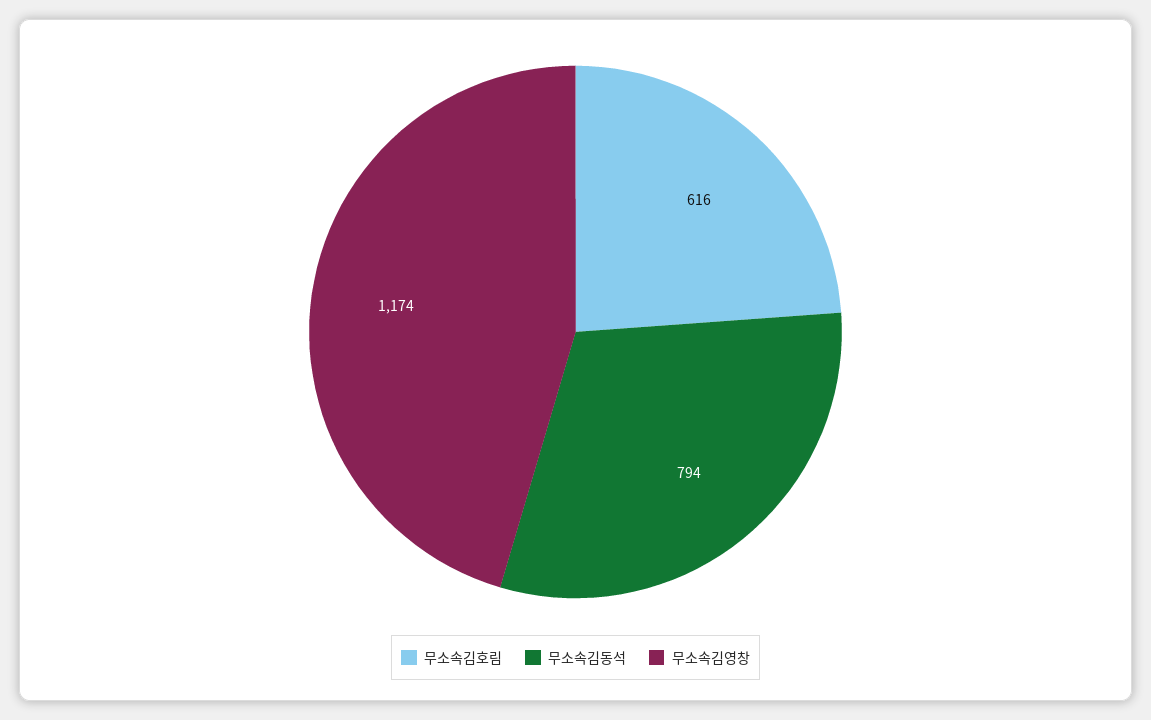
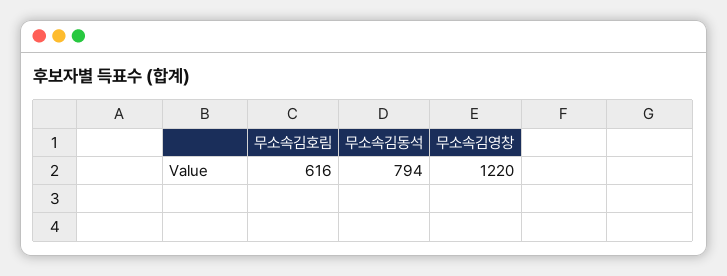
무소속김영창: 1174 -> 1220

